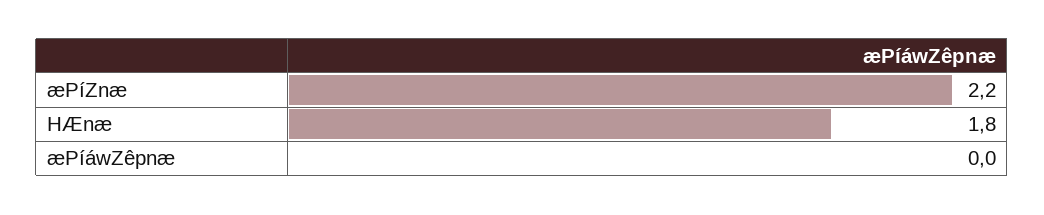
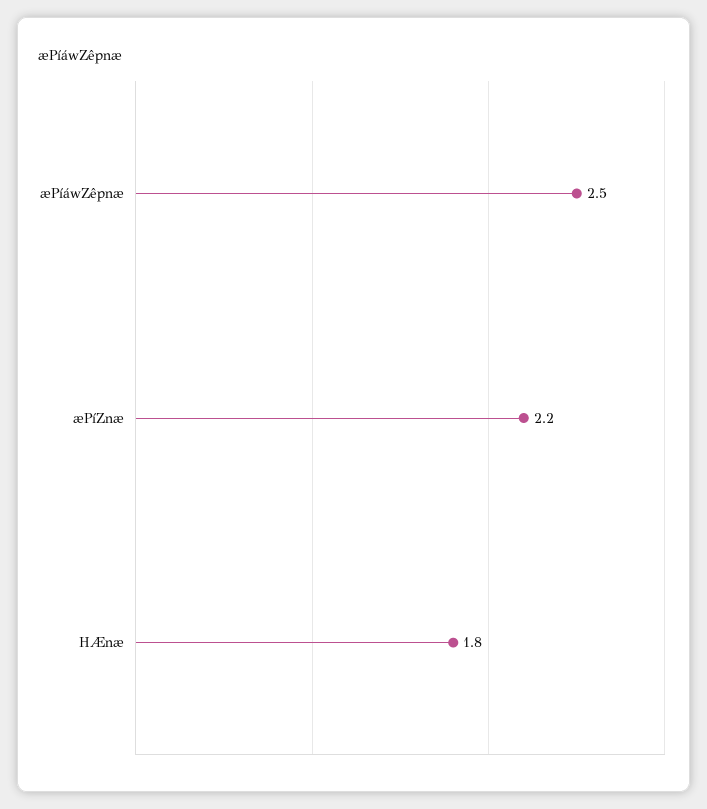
æPíáwZêpnæ: 0 -> 2.5

